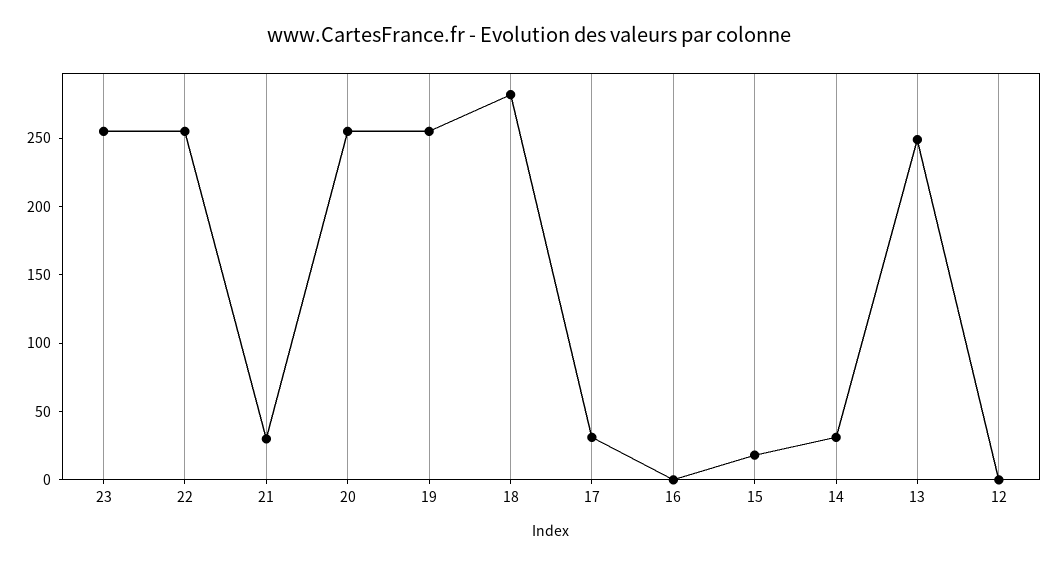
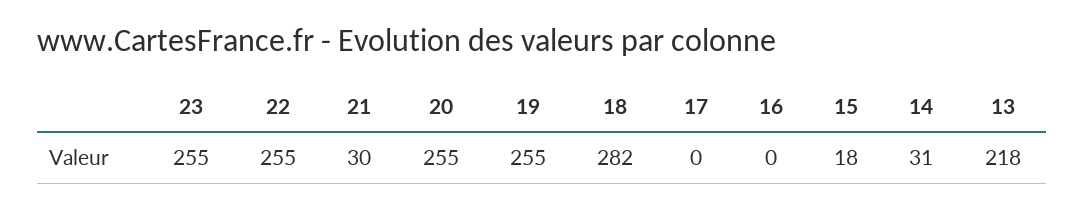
17: 30 -> 0
13: 250 -> 218
12: 0 -> none

